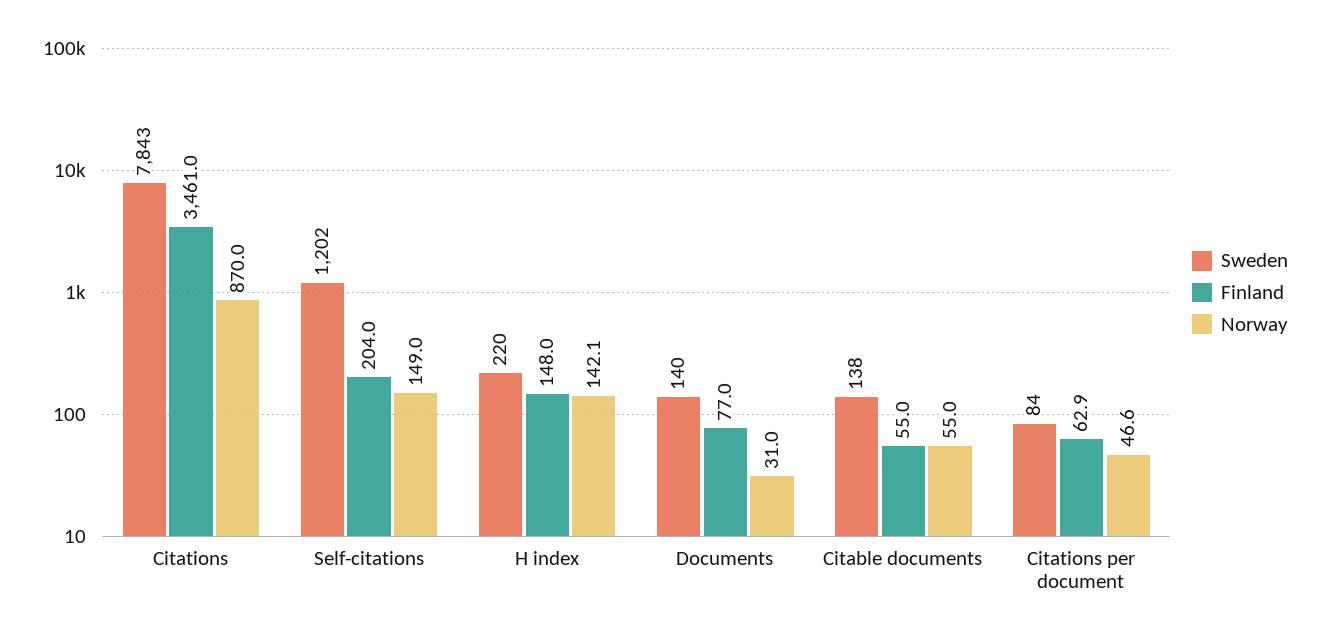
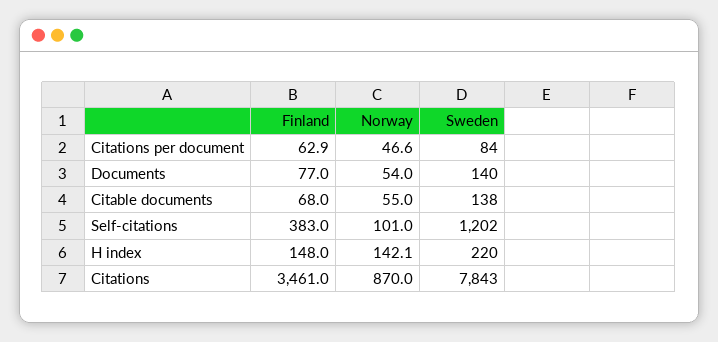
Finland, Self-citations: 204 -> 383
Norway, Self-citations: 149 -> 101
Norway, Documents: 31 -> 54
Finland, Citable documents: 55 -> 68

